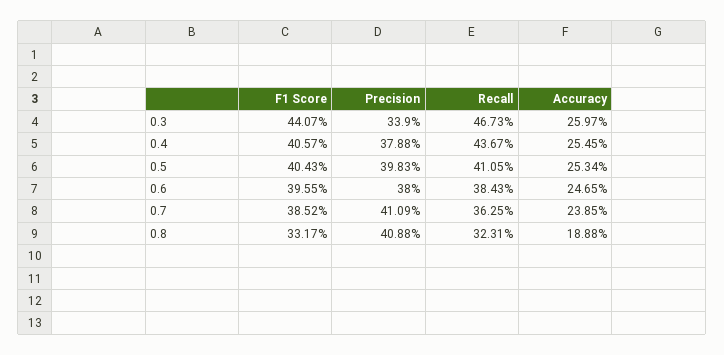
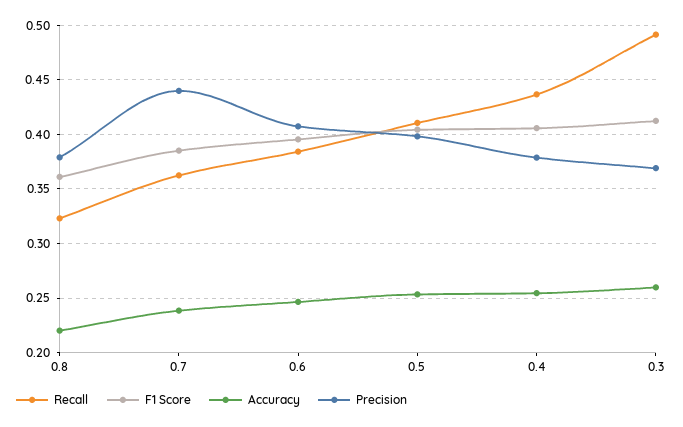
F1 Score, 0.3: 0.4407 -> 0.41
Precision, 0.3: 0.339 -> 0.37
Recall, 0.3: 0.4673 -> 0.49
Precision, 0.6: 0.38 -> 0.41
Precision, 0.7: 0.4109 -> 0.44
F1 Score, 0.8: 0.3317 -> 0.36
Precision, 0.8: 0.4088 -> 0.38
Accuracy, 0.8: 0.1888 -> 0.22

